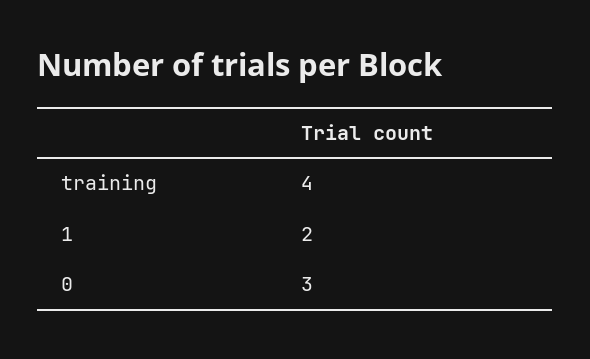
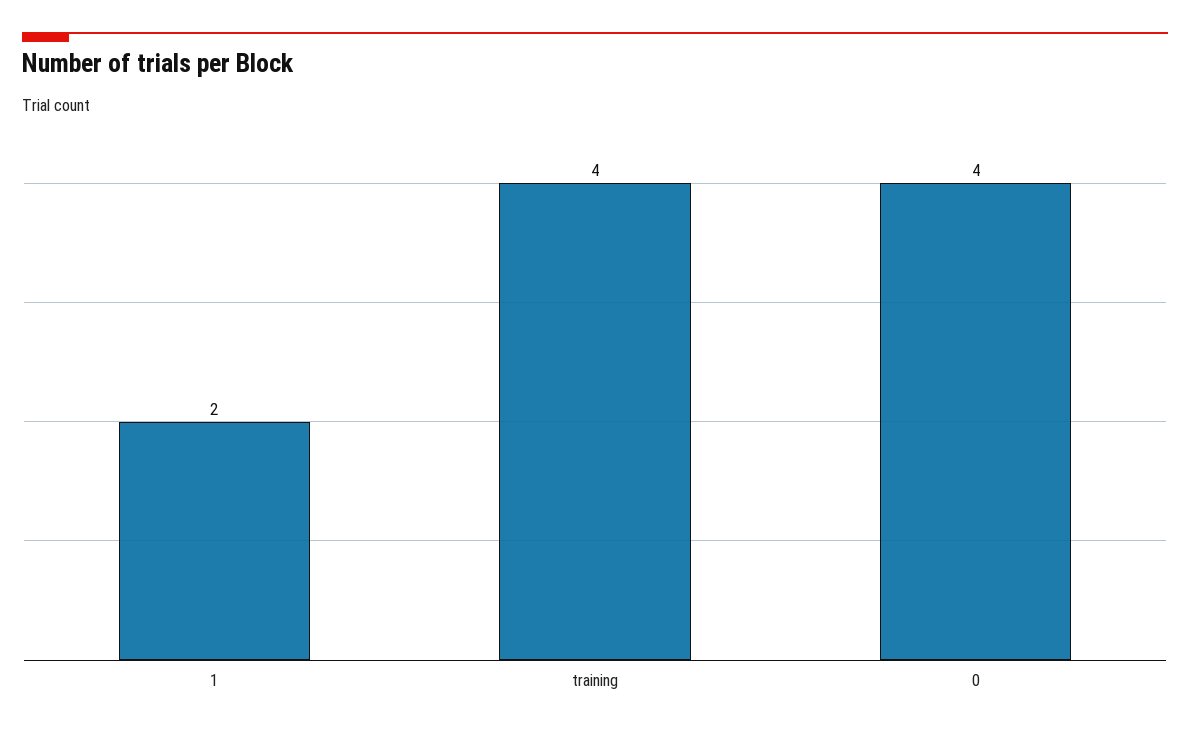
0: 3 -> 4

